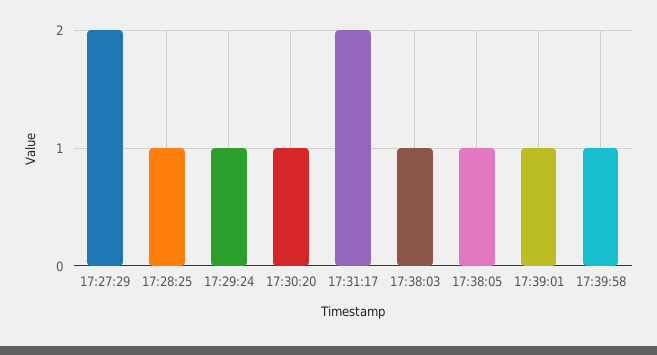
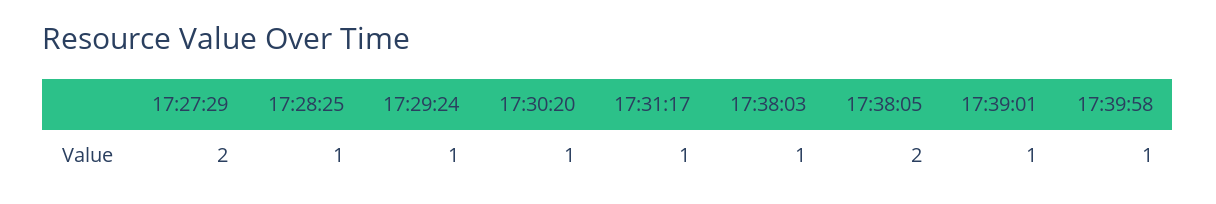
17:31:17: 2 -> 1
17:38:05: 1 -> 2

